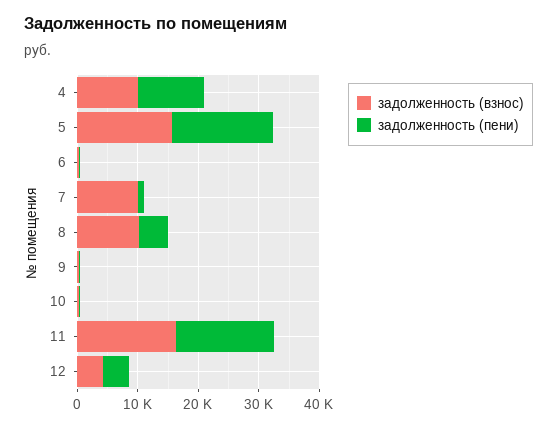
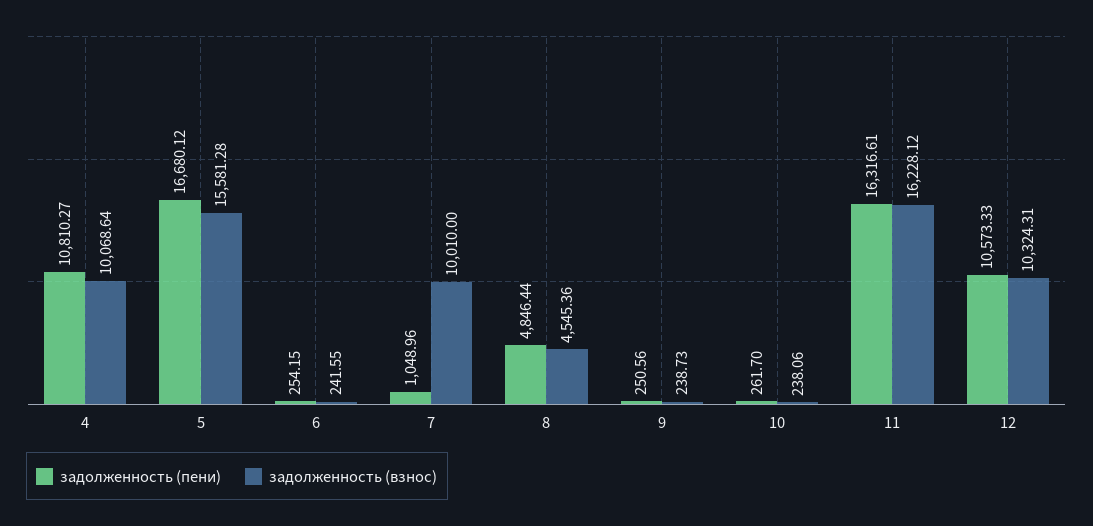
задолженность (взнос), 8: 10000 -> 4545.36
задолженность (взнос), 12: 4000 -> 10324.31
задолженность (пени), 12: 4000 -> 10573.33

